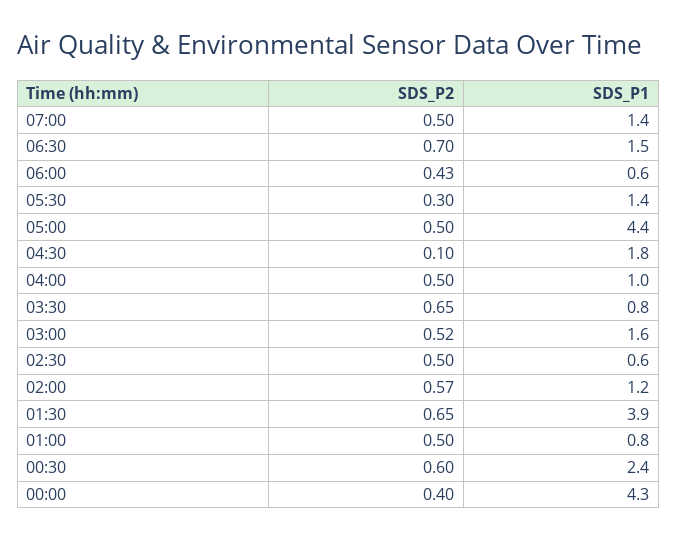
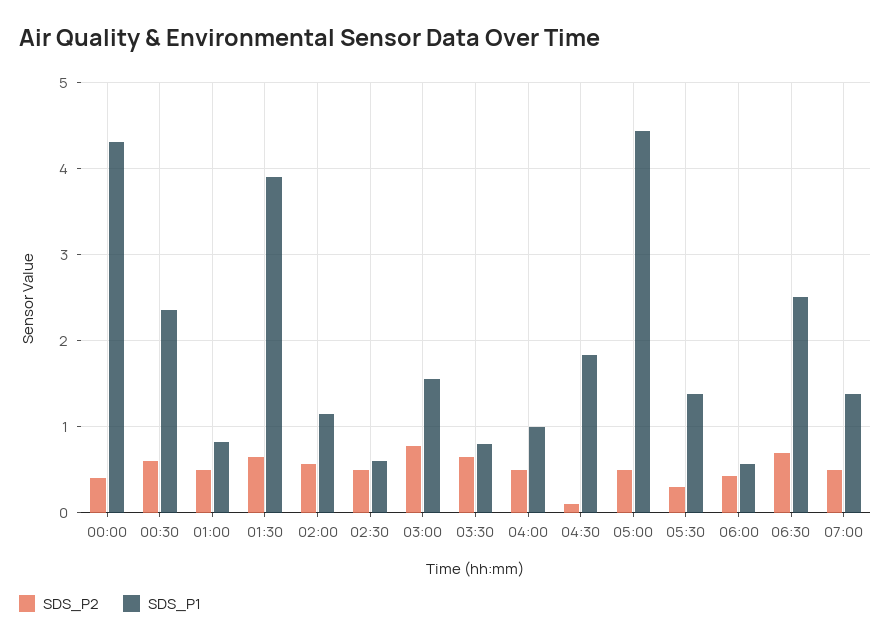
SDS_P1, 06:30: 1.5 -> 2.5
SDS_P2, 03:00: 0.52 -> 0.8

